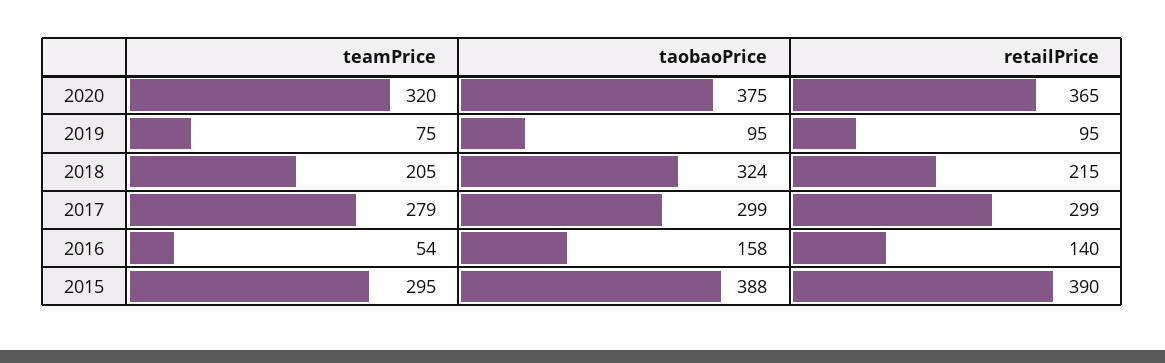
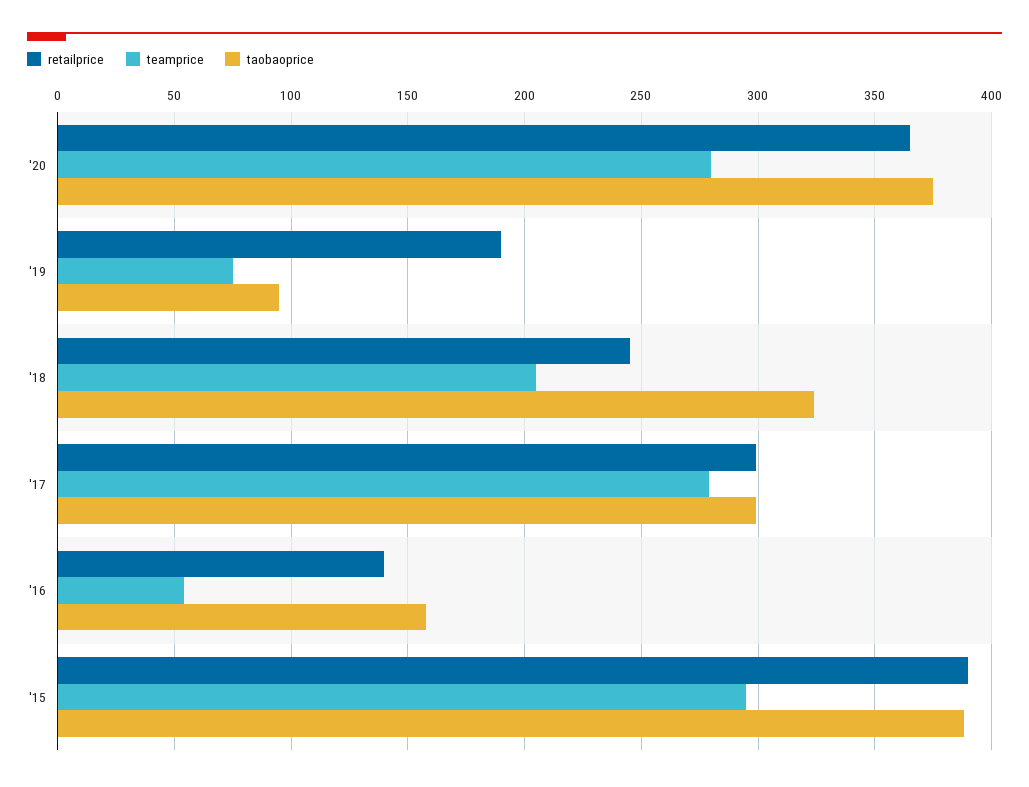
teamPrice, 2020: 320 -> 280
retailPrice, 2019: 95 -> 190
retailPrice, 2018: 215 -> 245

